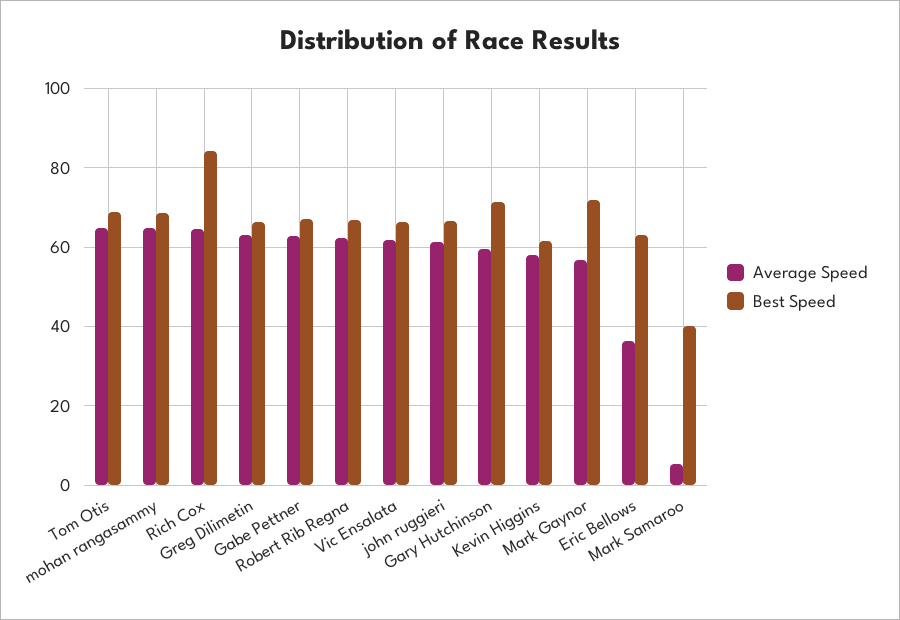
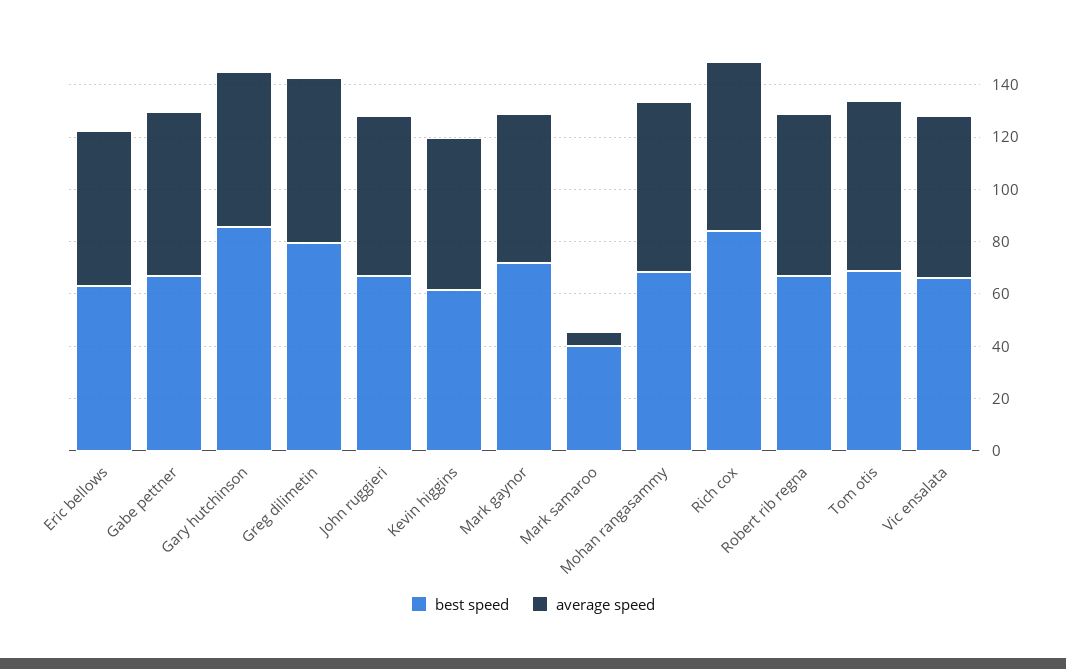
Best Speed, Greg Dilimetin: 66 -> 80
Best Speed, Gary Hutchinson: 72 -> 85
Average Speed, Eric Bellows: 36 -> 60

